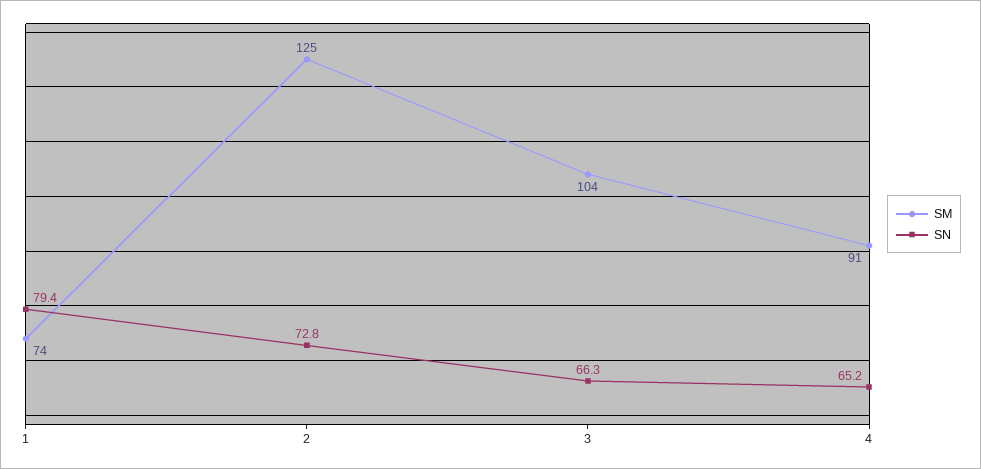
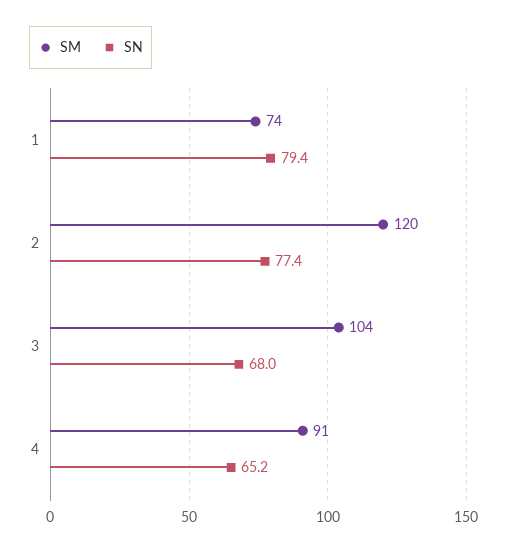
SM, 2: 125 -> 120
SN, 2: 72.8 -> 77.4
SN, 3: 66.3 -> 68

